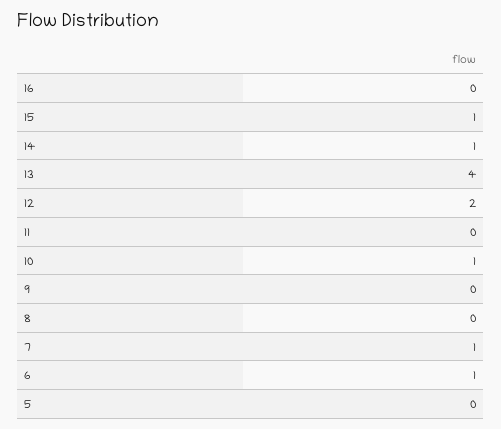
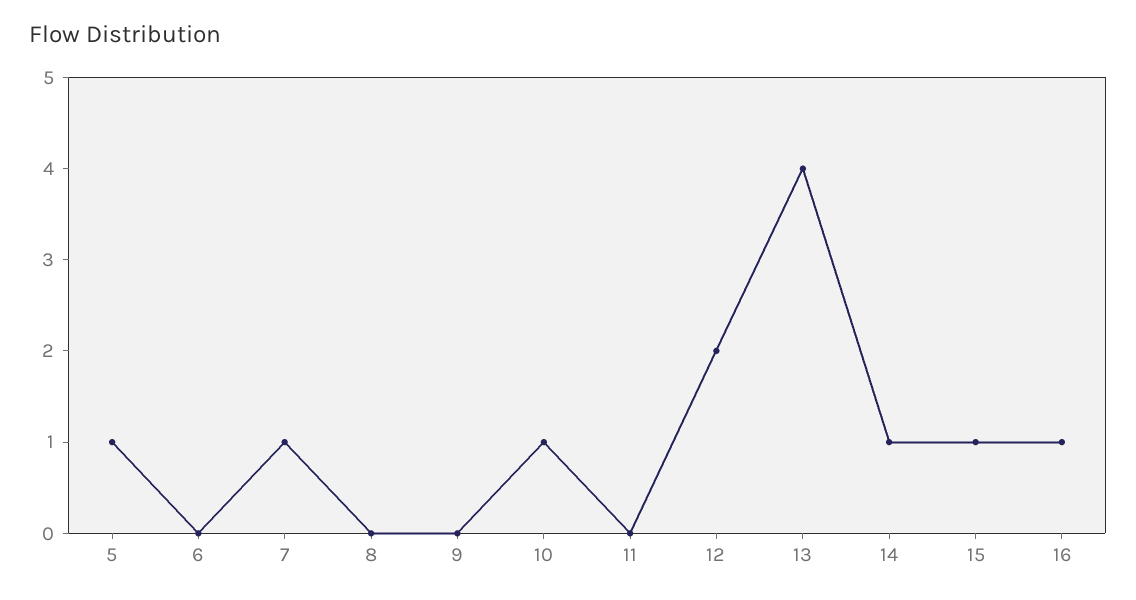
16: 0 -> 1
6: 1 -> 0
5: 0 -> 1

